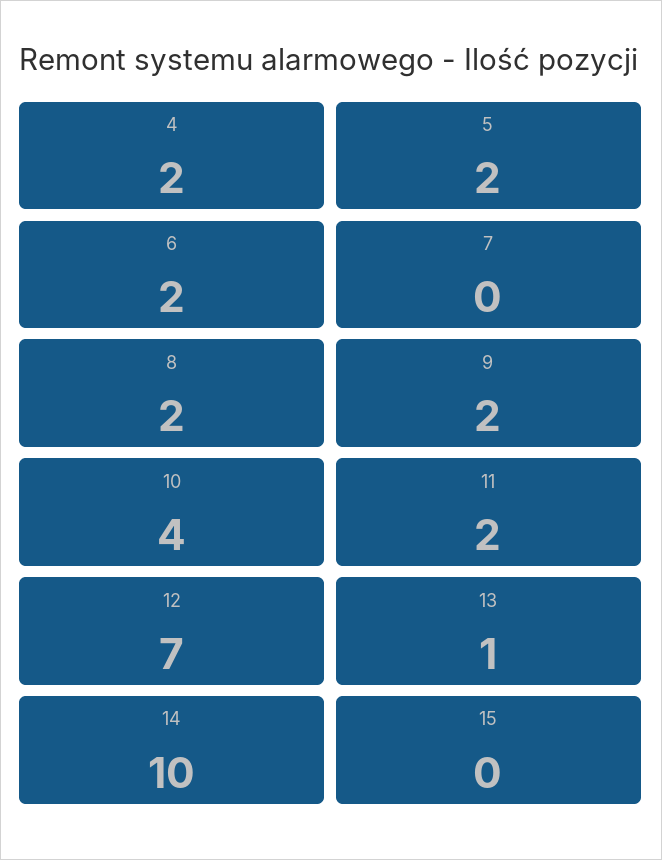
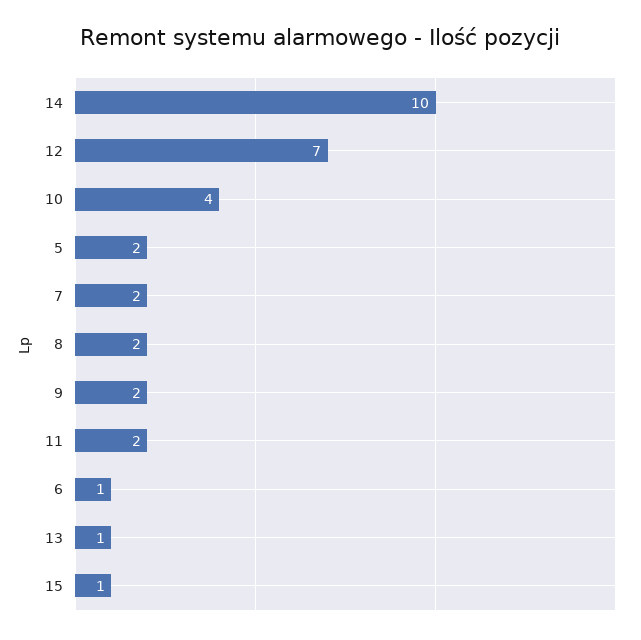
4: 2 -> none
6: 2 -> 1
7: 0 -> 2
15: 0 -> 1

